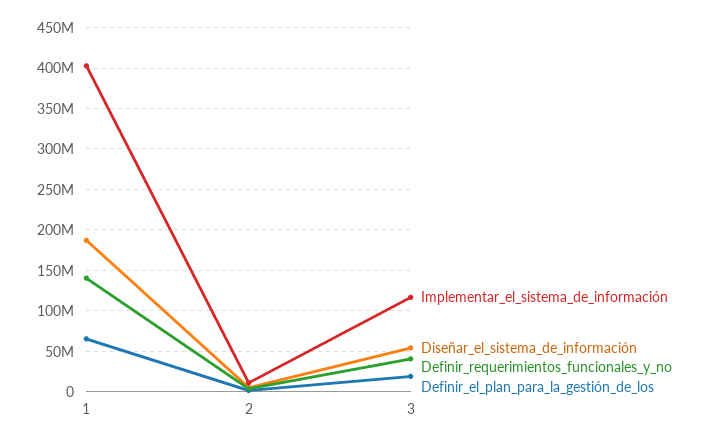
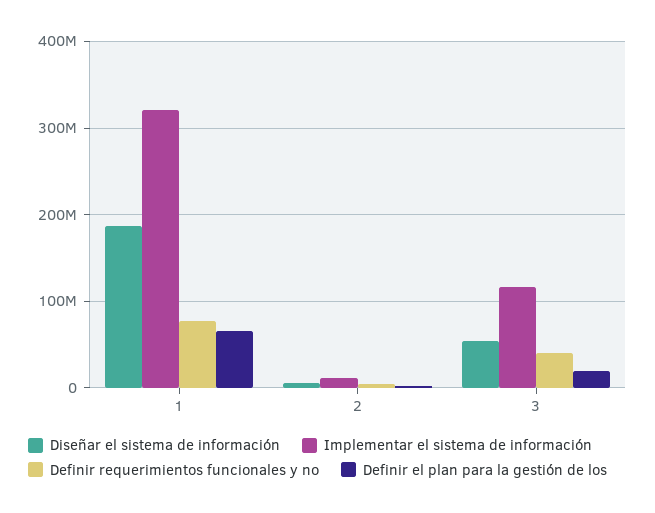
Implementar_el_sistema_de_información, 1: 400000000 -> 320000000
Definir_requerimientos_funcionales_y_no, 1: 140000000 -> 80000000

